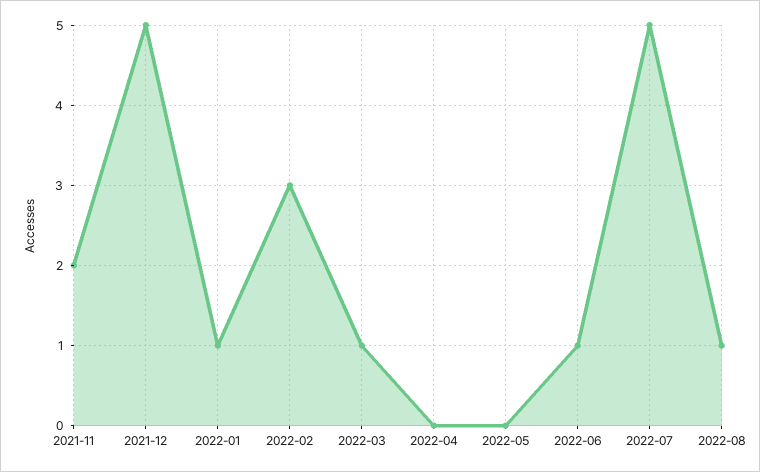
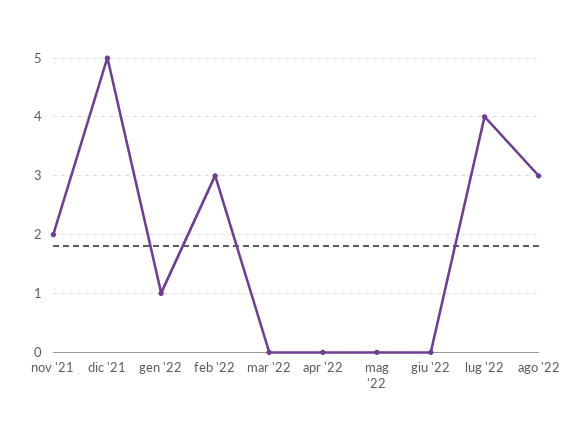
2022-03: 1 -> 0
2022-06: 1 -> 0
2022-07: 5 -> 4
2022-08: 1 -> 3

